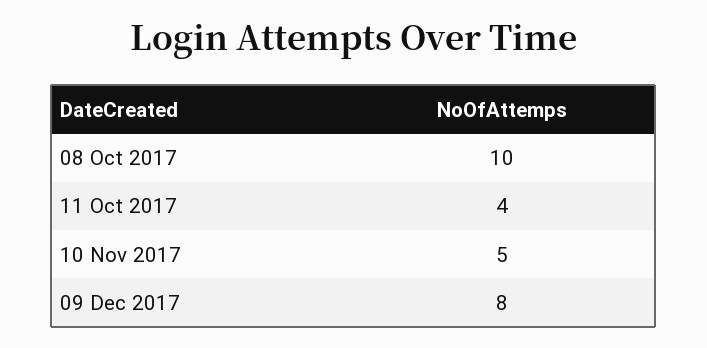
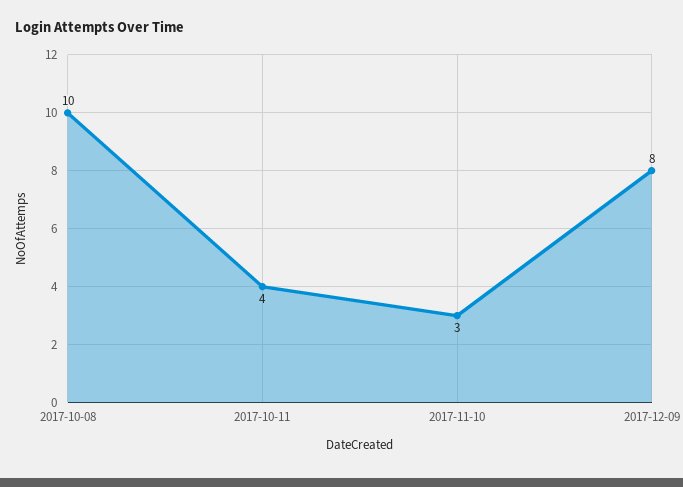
10 Nov 2017: 5 -> 3

